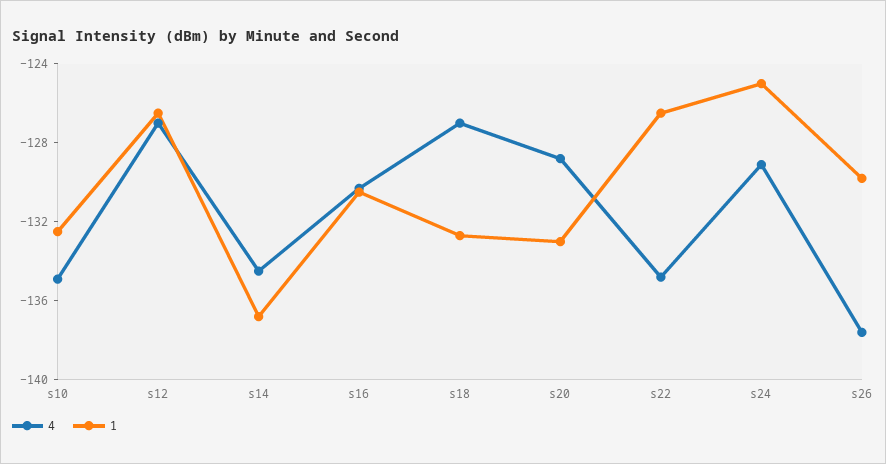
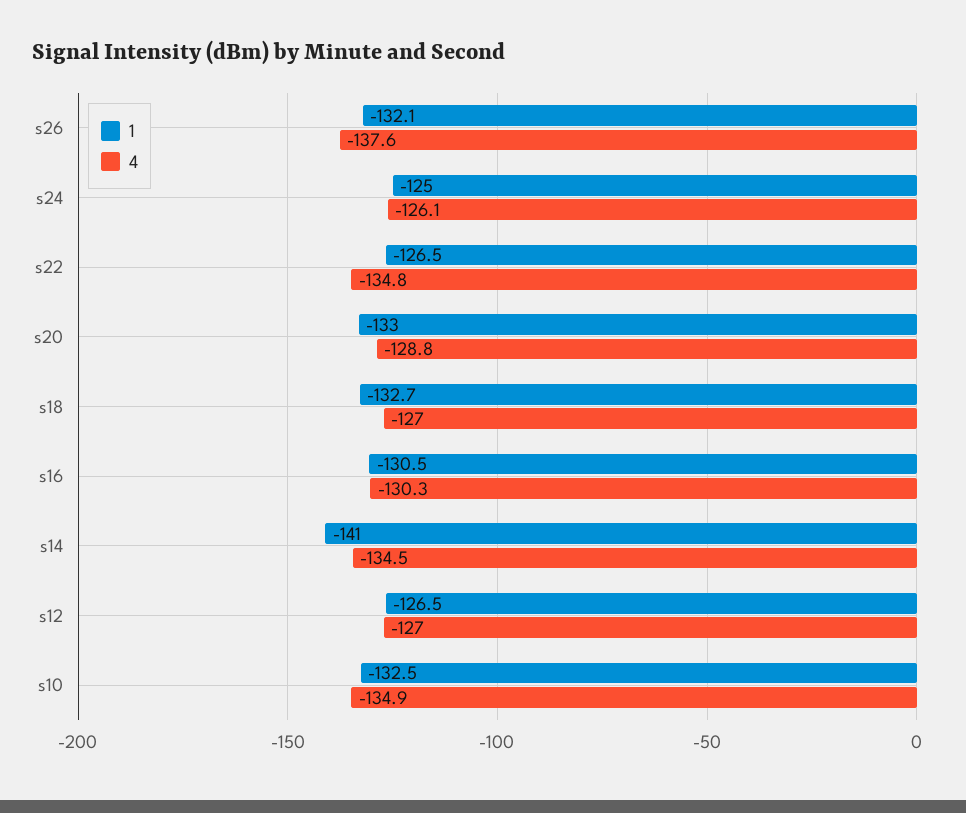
1, s14: -137 -> -141
4, s24: -129 -> -126.1
1, s26: -130 -> -132.1

